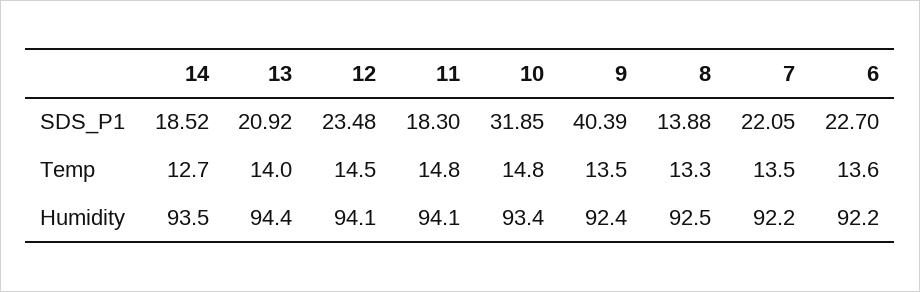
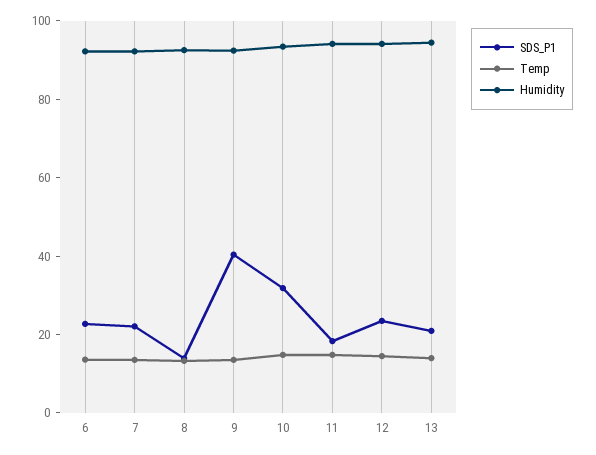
SDS_P1, 14: 18.52 -> none
Temp, 14: 12.7 -> none
Humidity, 14: 93.5 -> none

